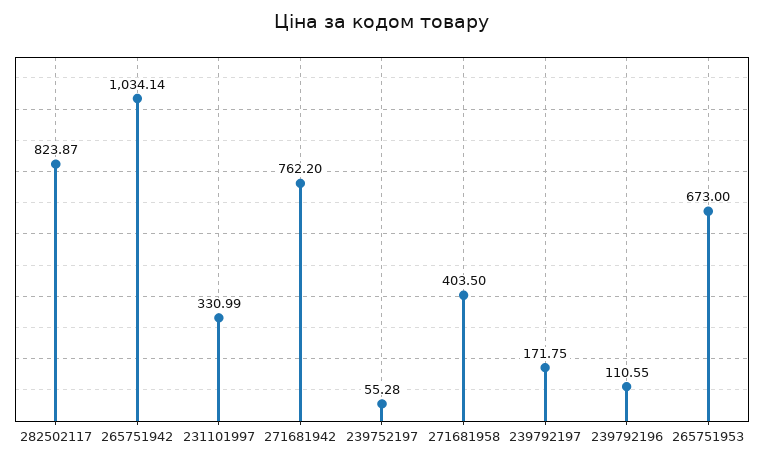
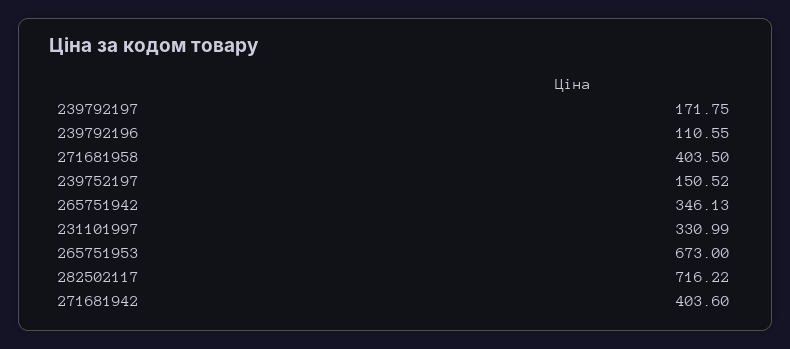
282502117: 823.87 -> 716.22
265751942: 1034.14 -> 346.13
271681942: 762.2 -> 403.6
239752197: 55.28 -> 150.52

